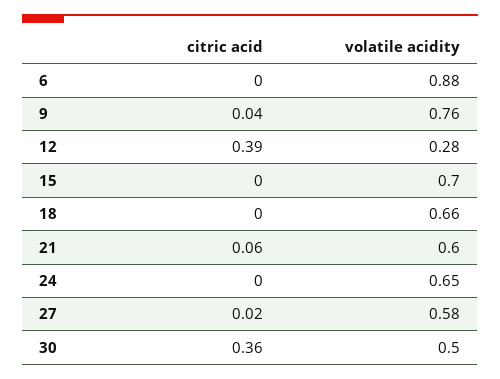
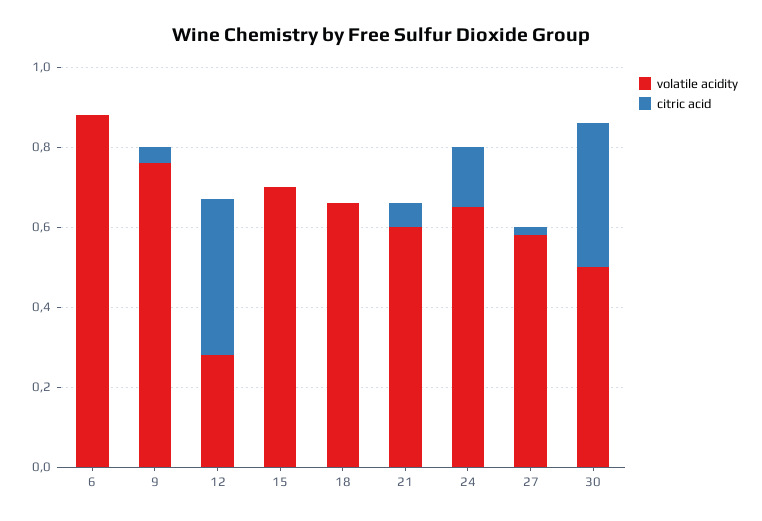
citric acid, 24: 0 -> 0.15

